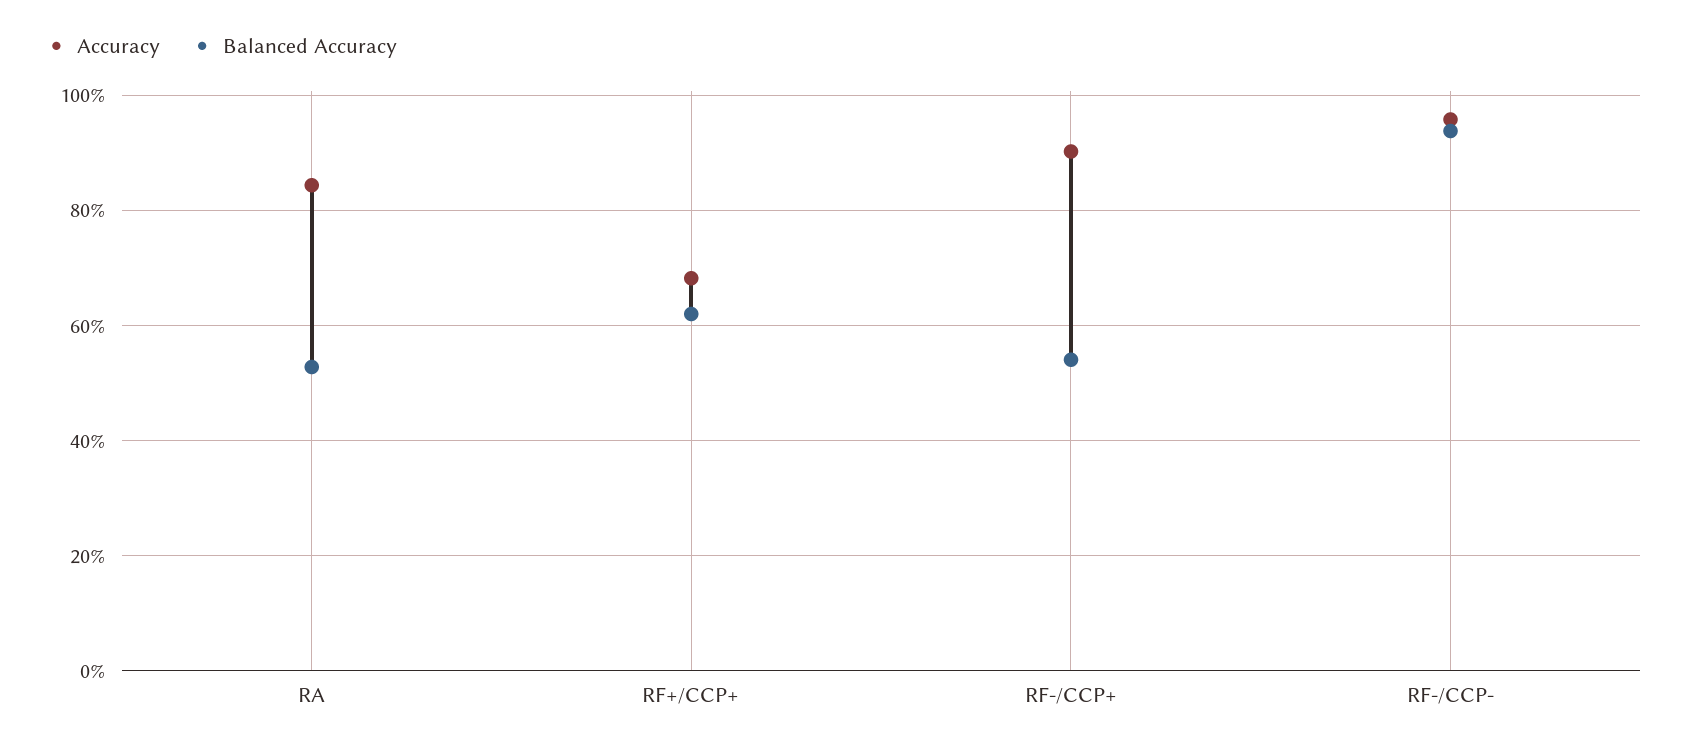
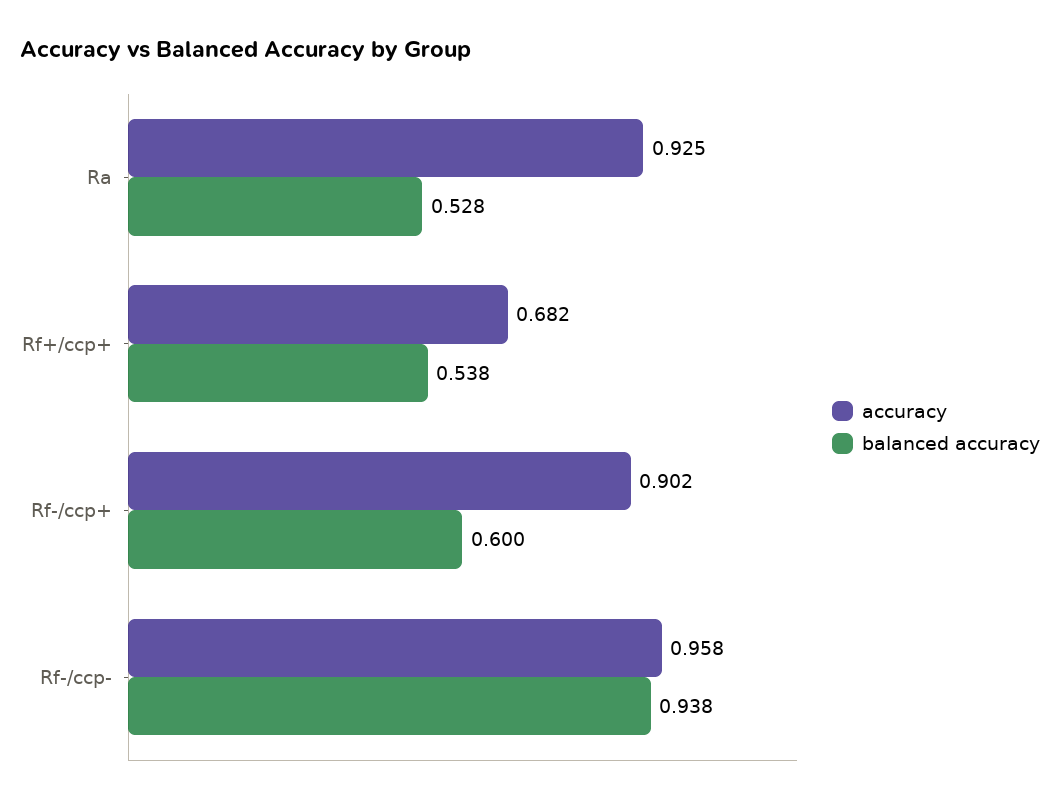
Accuracy, RA: 0.84 -> 0.925
Balanced Accuracy, RF+/CCP+: 0.62 -> 0.538
Balanced Accuracy, RF-/CCP+: 0.54 -> 0.6

